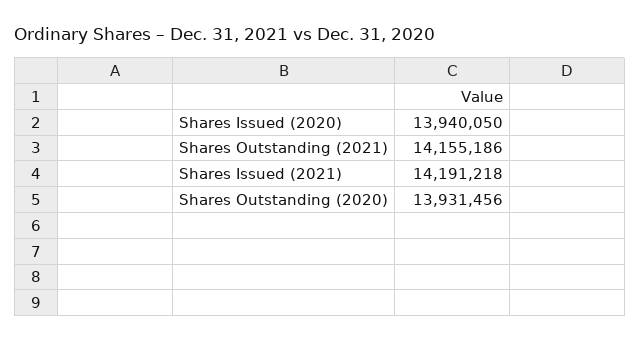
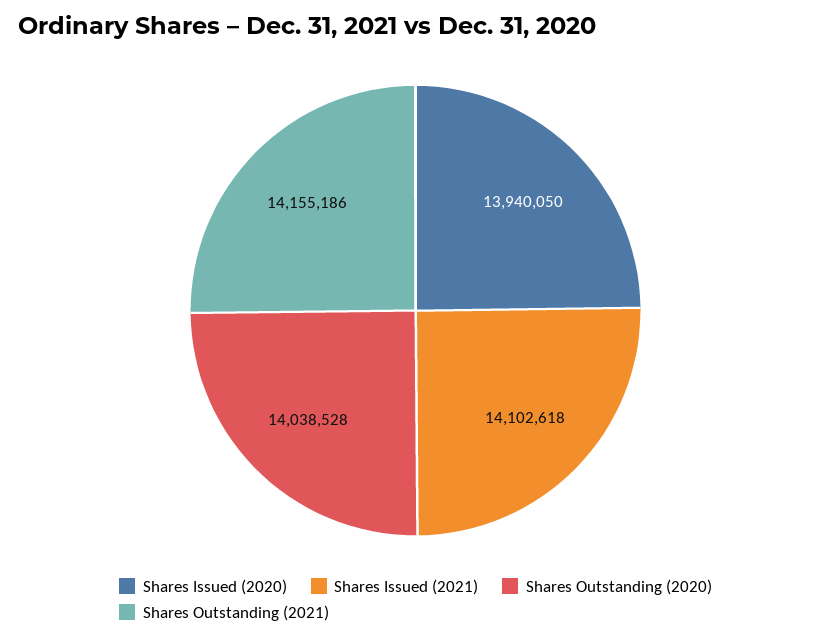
Shares Issued (2021): 14191218 -> 14102618
Shares Outstanding (2020): 13931456 -> 14038528

